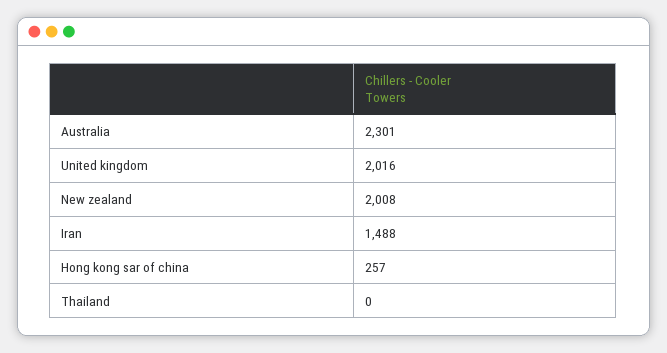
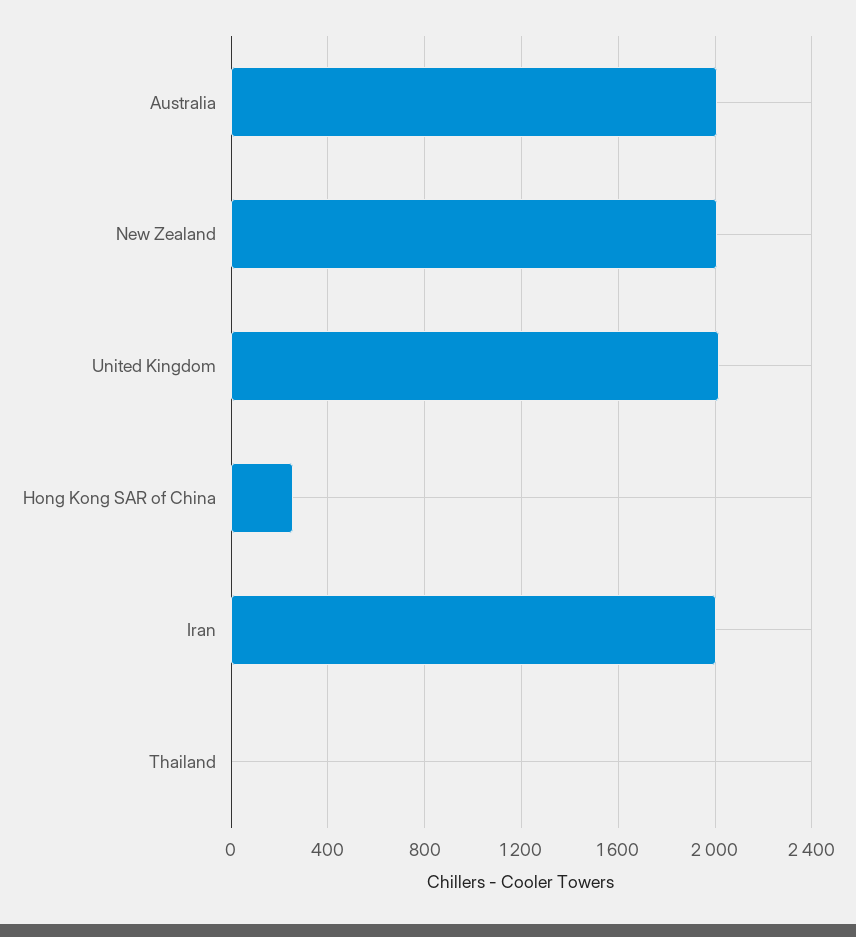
Australia: 2301 -> 2000
Iran: 1488 -> 2000

